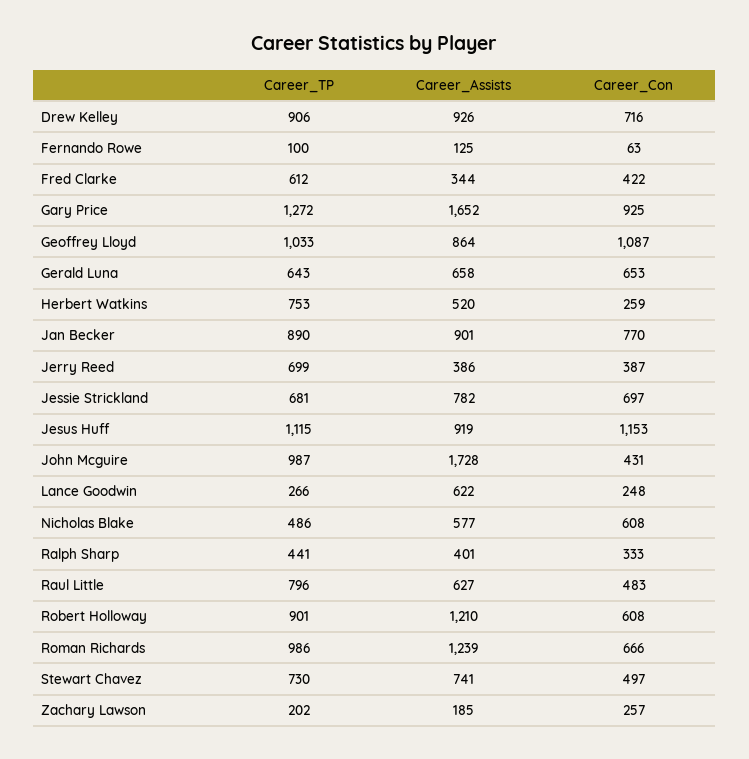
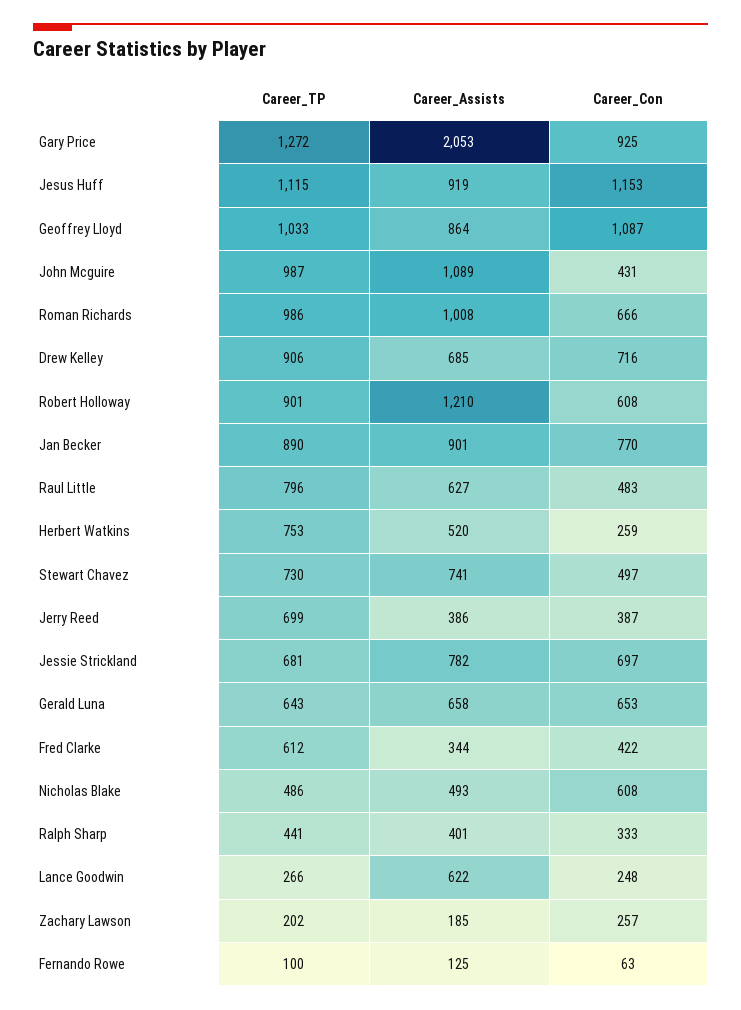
Career_Assists, Drew Kelley: 926 -> 685
Career_Assists, Gary Price: 1652 -> 2053
Career_Assists, John Mcguire: 1728 -> 1089
Career_Assists, Nicholas Blake: 577 -> 493
Career_Assists, Roman Richards: 1239 -> 1008

